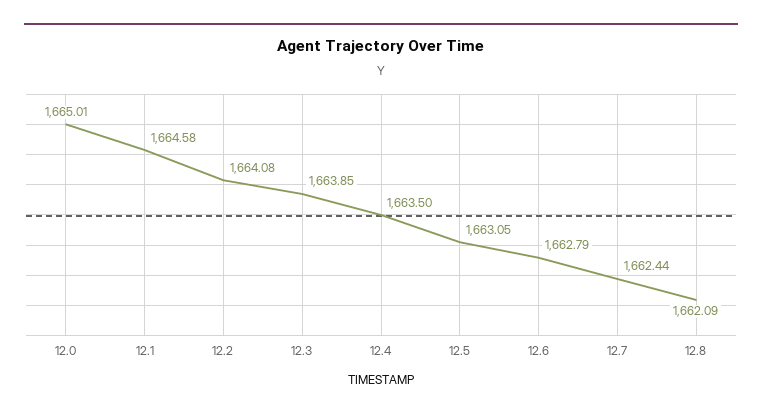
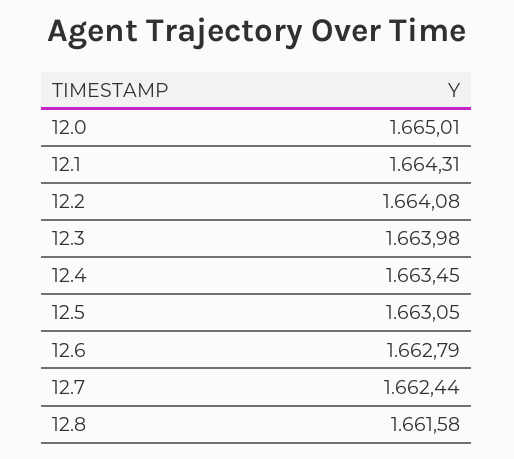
12.1: 1664.58 -> 1664.31
12.3: 1663.85 -> 1663.98
12.4: 1663.5 -> 1663.45
12.8: 1662.09 -> 1661.58

